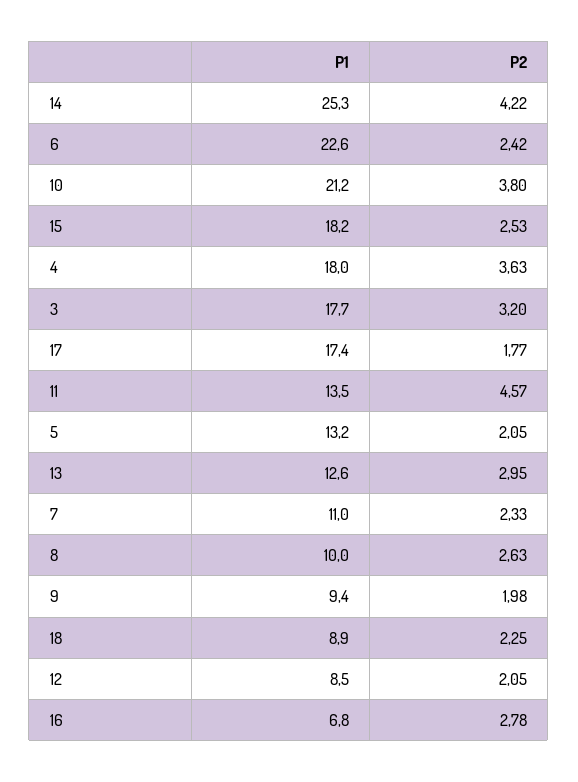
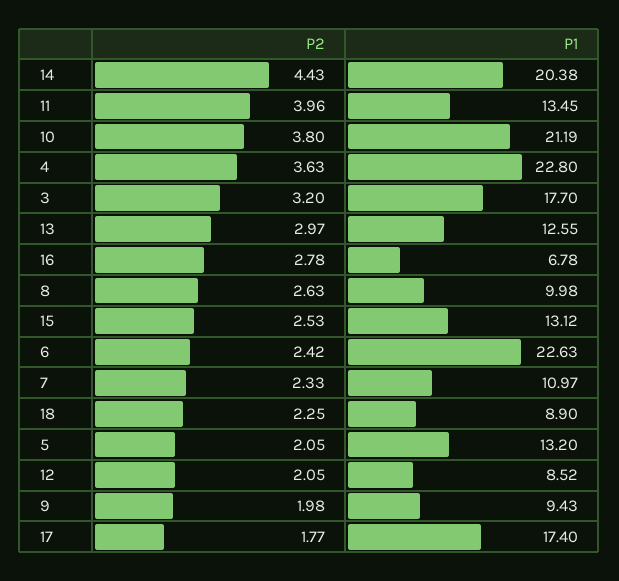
P1, 14: 25.3 -> 20.38
P2, 14: 4.22 -> 4.43
P1, 15: 18.2 -> 13.12
P1, 4: 18 -> 22.8
P2, 11: 4.57 -> 3.96
P2, 13: 2.95 -> 2.97

